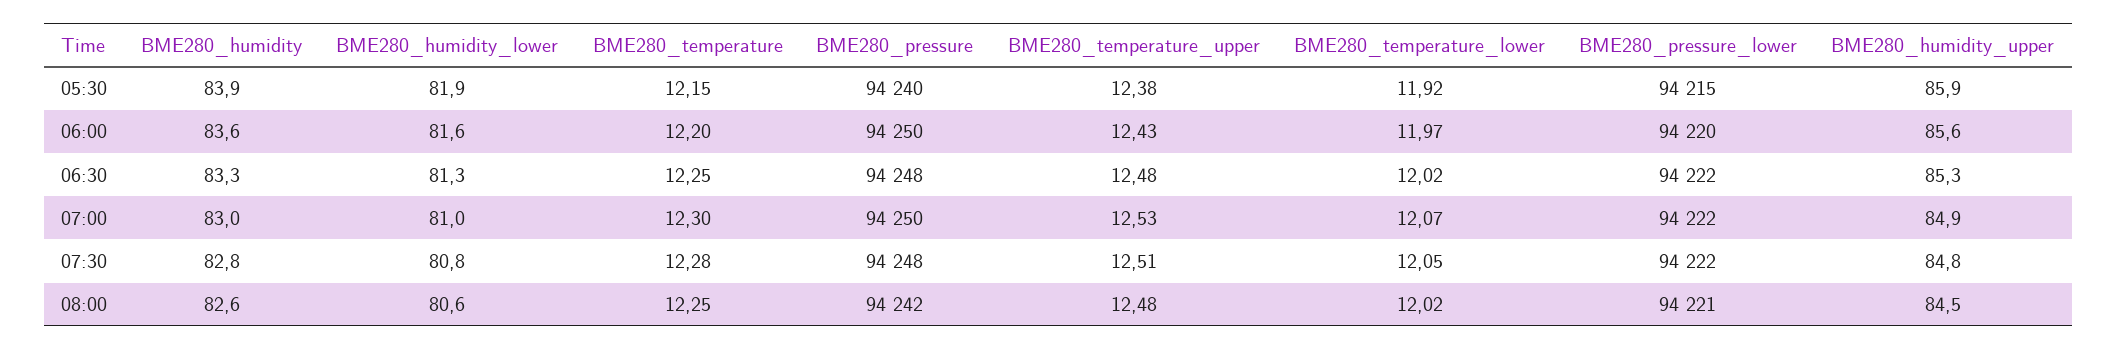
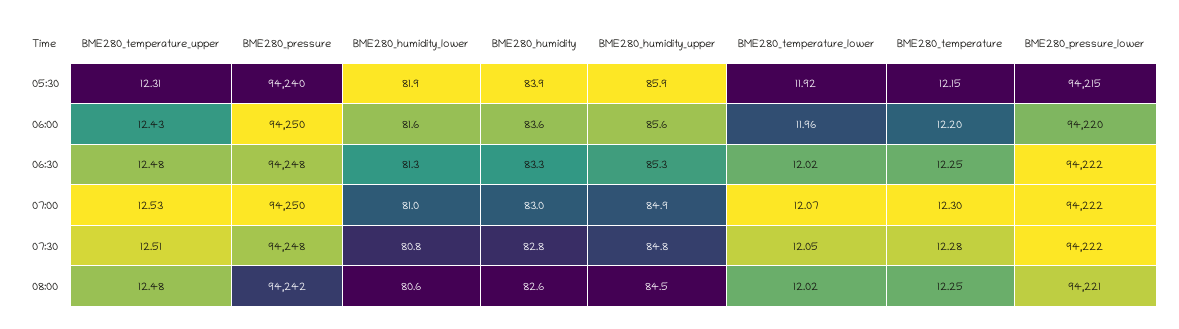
BME280_temperature_upper, 05:30: 12.38 -> 12.31
BME280_temperature_lower, 06:00: 11.97 -> 11.96

